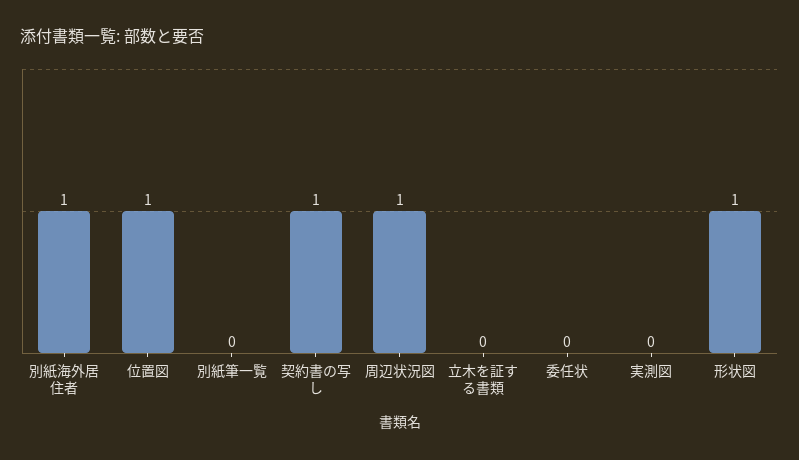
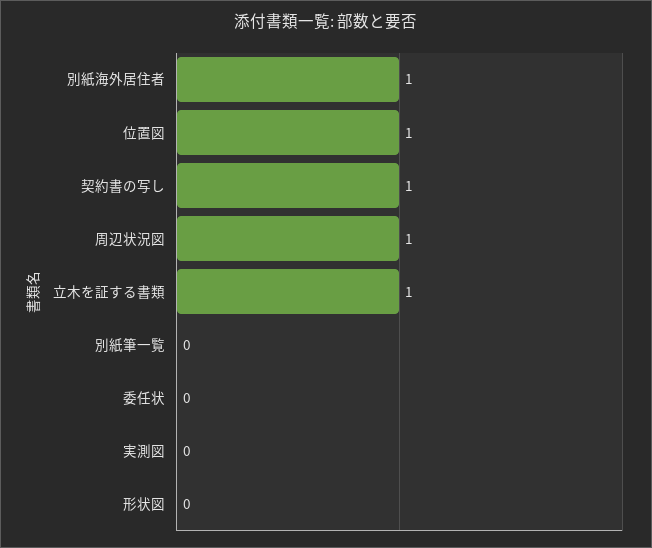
立木を証する書類: 0 -> 1
形状図: 1 -> 0

